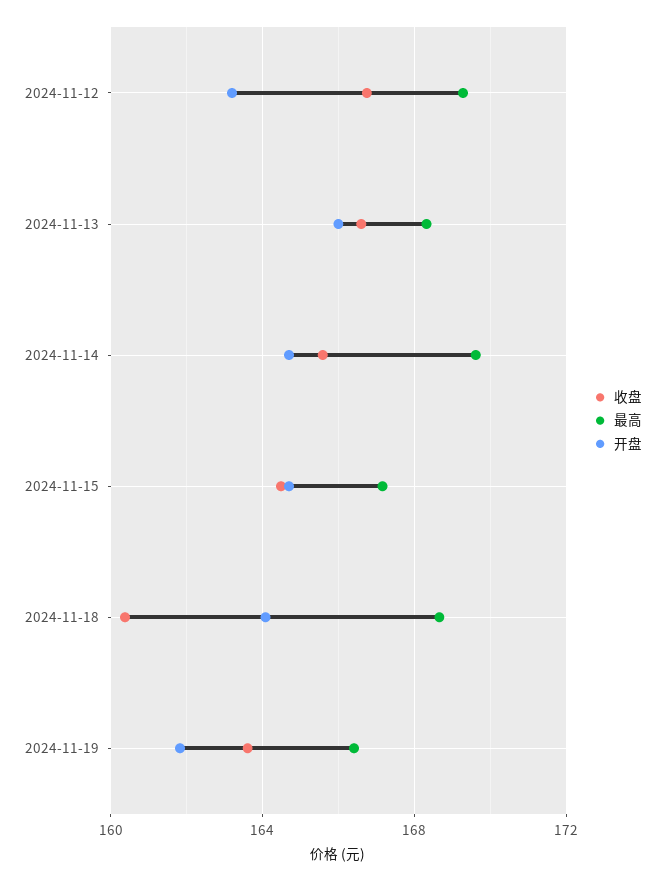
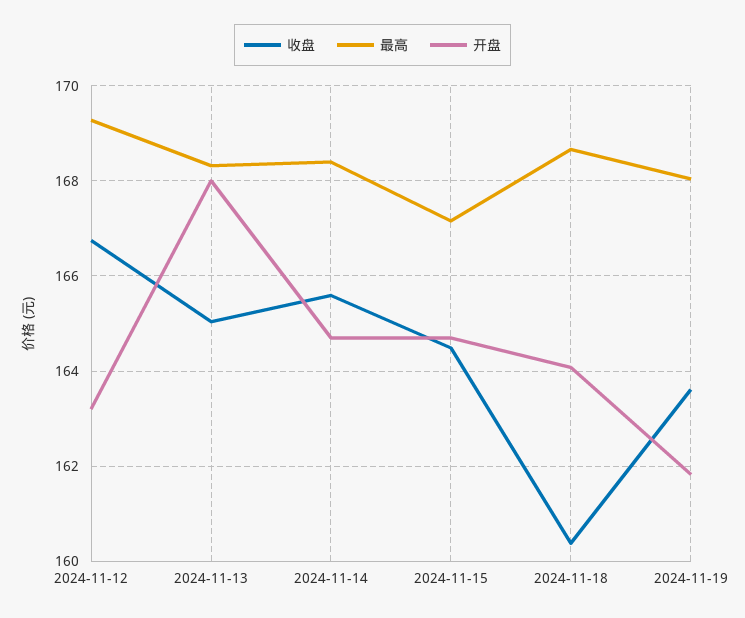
收盘, 2024-11-13: 166.5 -> 165
开盘, 2024-11-13: 166 -> 168
最高, 2024-11-14: 169.5 -> 168.4
最高, 2024-11-19: 166.5 -> 168

